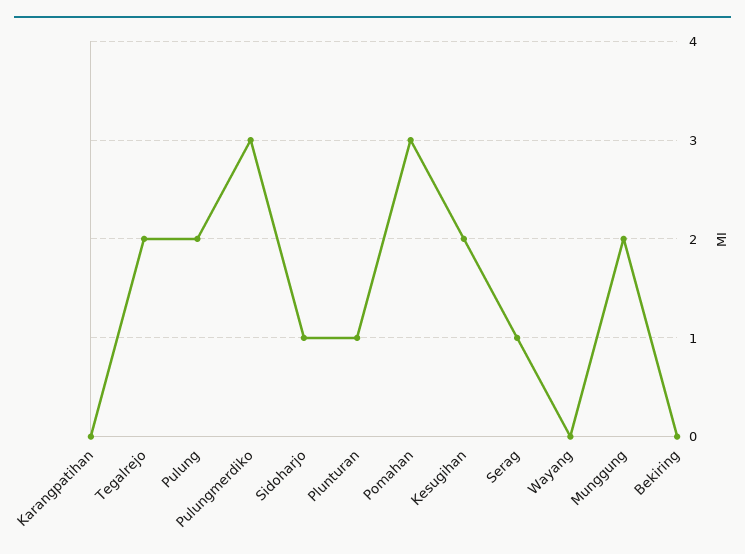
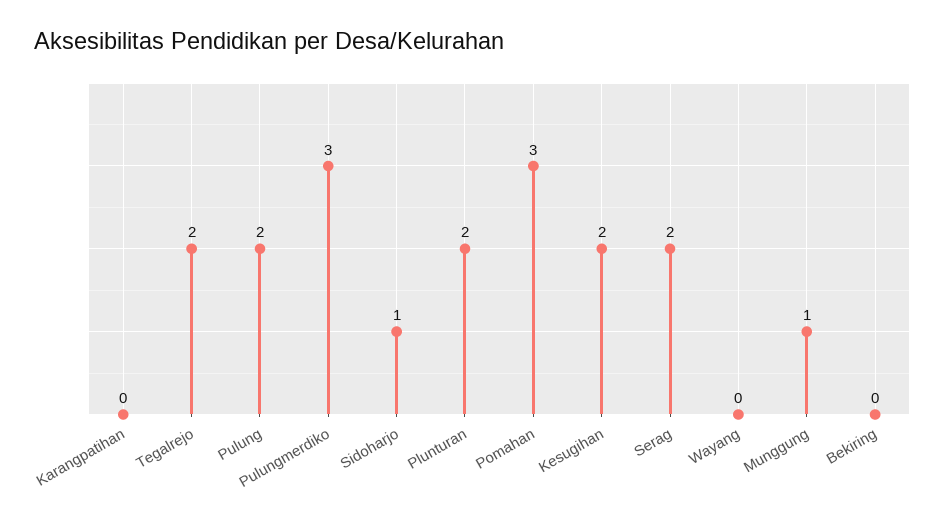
Plunturan: 1 -> 2
Serag: 1 -> 2
Munggung: 2 -> 1

